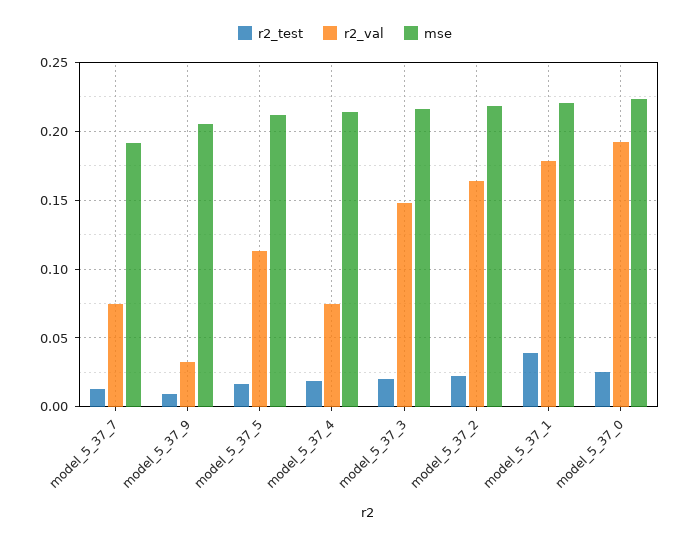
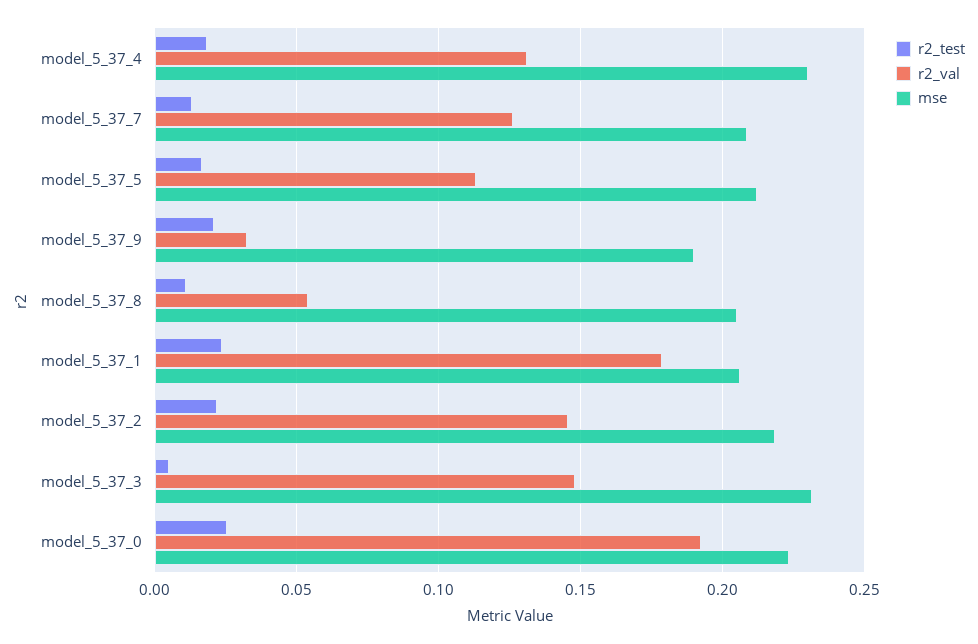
r2_val, model_5_37_7: 0.075 -> 0.125
mse, model_5_37_7: 0.19 -> 0.21
r2_test, model_5_37_9: 0.01 -> 0.02
mse, model_5_37_9: 0.205 -> 0.19
r2_val, model_5_37_4: 0.075 -> 0.13
mse, model_5_37_4: 0.215 -> 0.23
r2_test, model_5_37_3: 0.02 -> 0.005
mse, model_5_37_3: 0.215 -> 0.23
r2_val, model_5_37_2: 0.165 -> 0.145
r2_test, model_5_37_1: 0.04 -> 0.025
mse, model_5_37_1: 0.22 -> 0.205
r2_test, model_5_37_8: none -> 0.01
r2_val, model_5_37_8: none -> 0.055
mse, model_5_37_8: none -> 0.205

